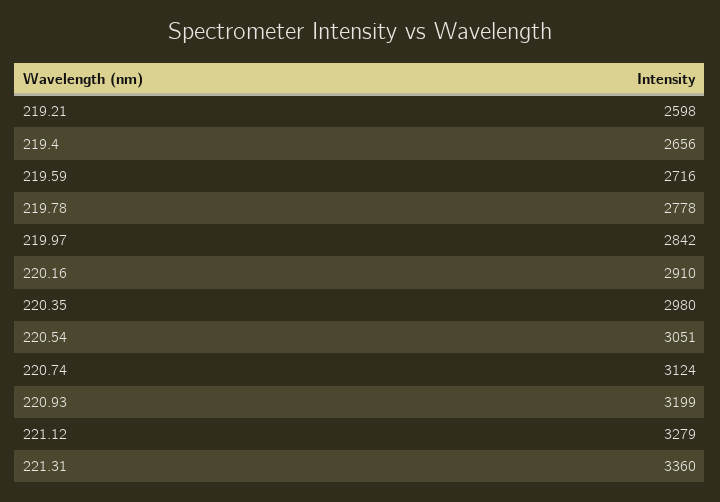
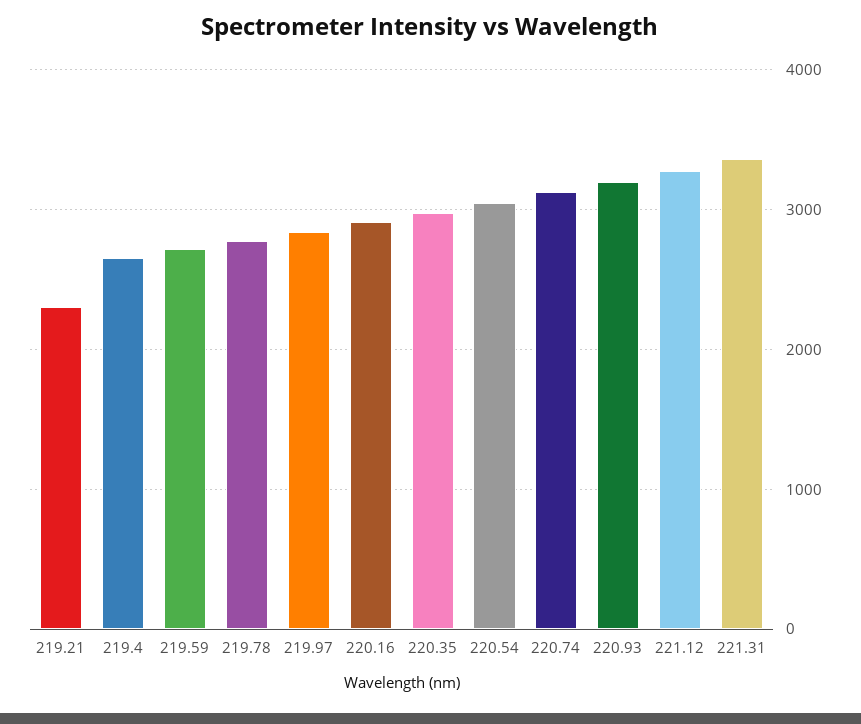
219.21: 2598 -> 2300

